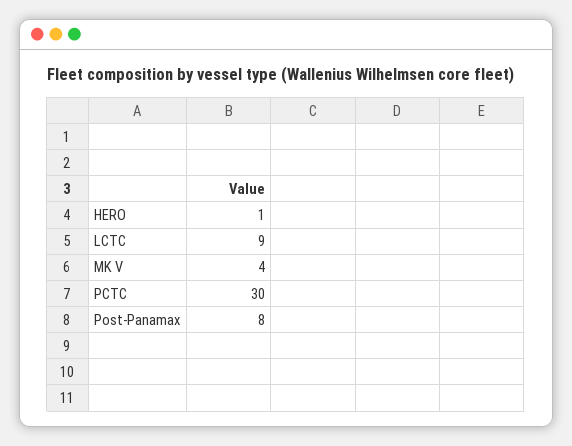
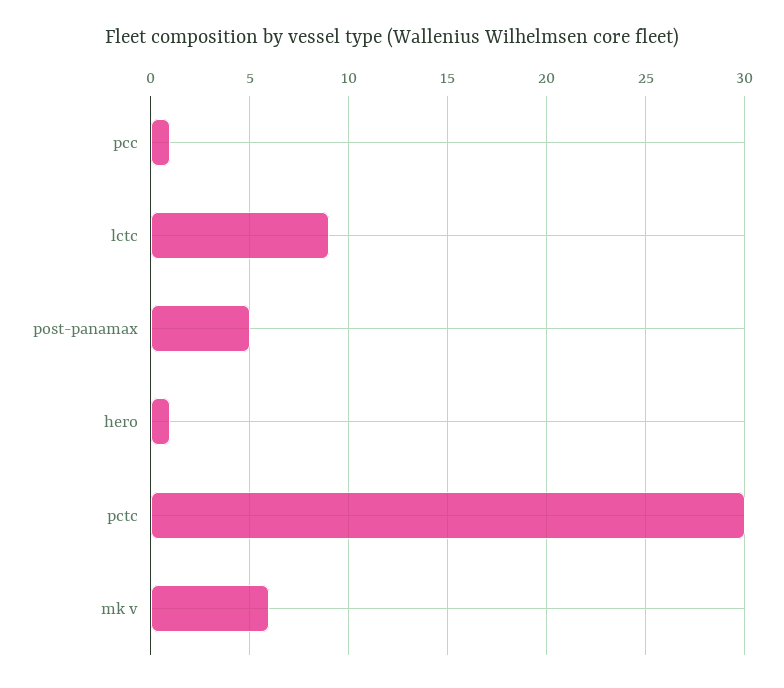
MK V: 4 -> 6
Post-Panamax: 8 -> 5
pcc: none -> 1

